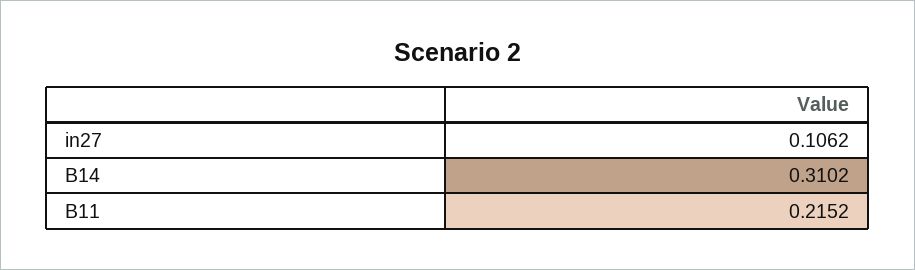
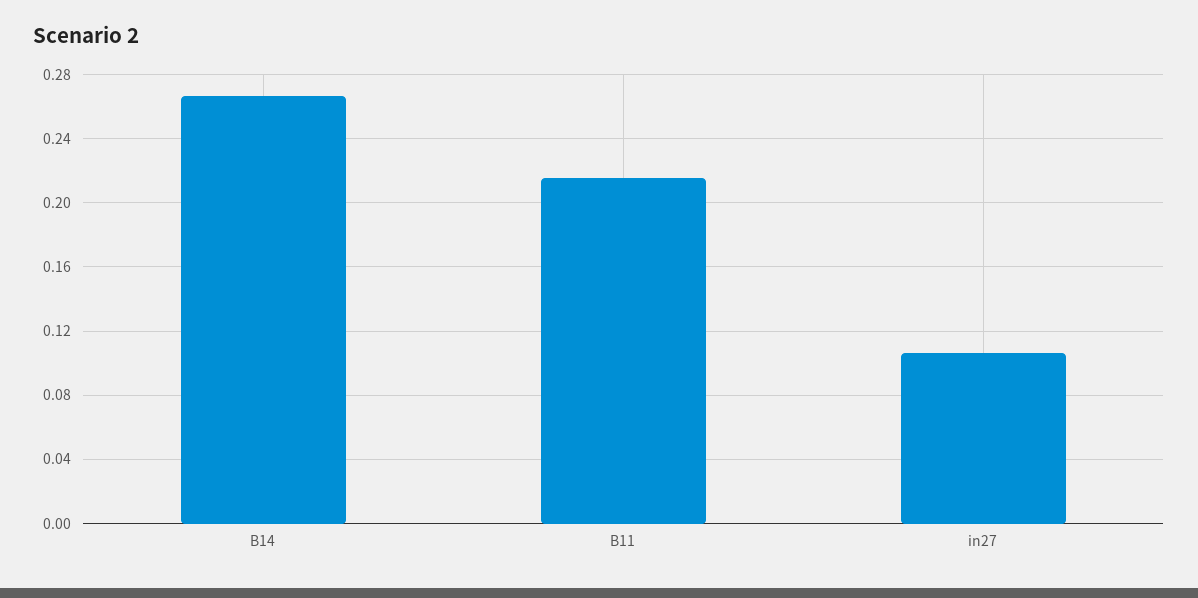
B14: 0.3102 -> 0.265

